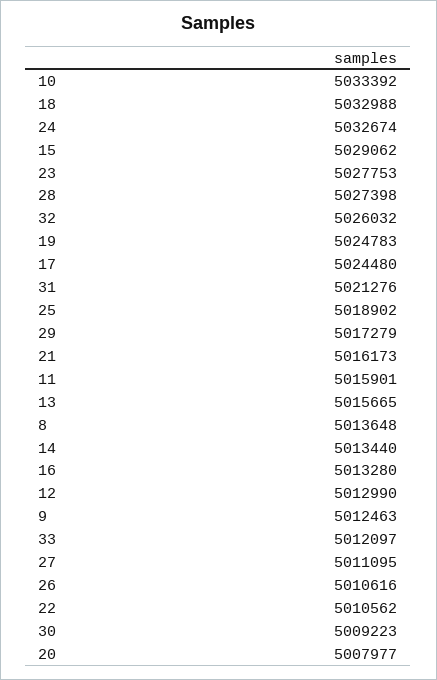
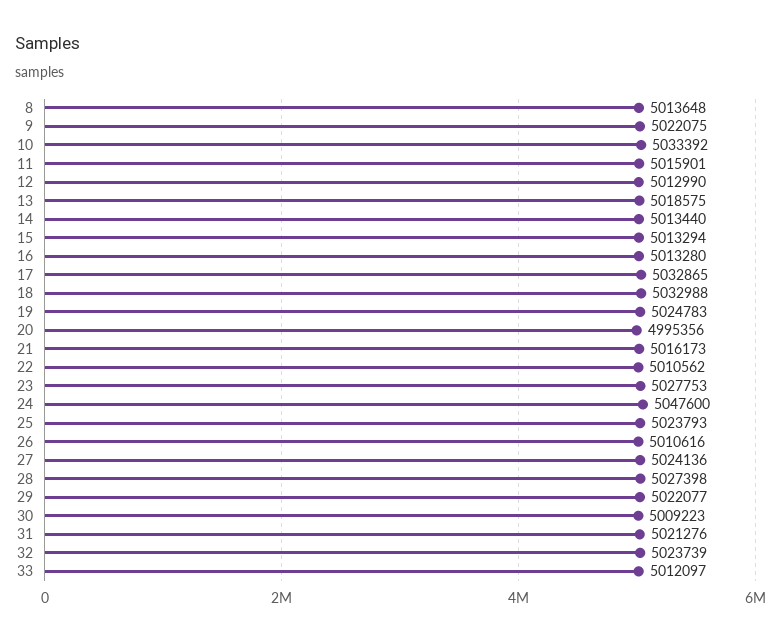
24: 5032674 -> 5047600
15: 5029062 -> 5013294
32: 5026032 -> 5023739
17: 5024480 -> 5032865
25: 5018902 -> 5023793
29: 5017279 -> 5022077
13: 5015665 -> 5018575
9: 5012463 -> 5022075
27: 5011095 -> 5024136
20: 5007977 -> 4995356

